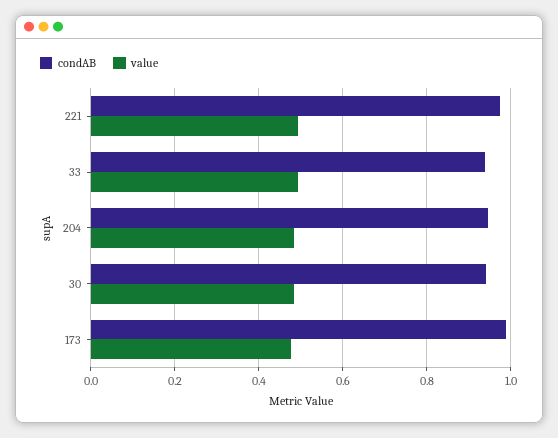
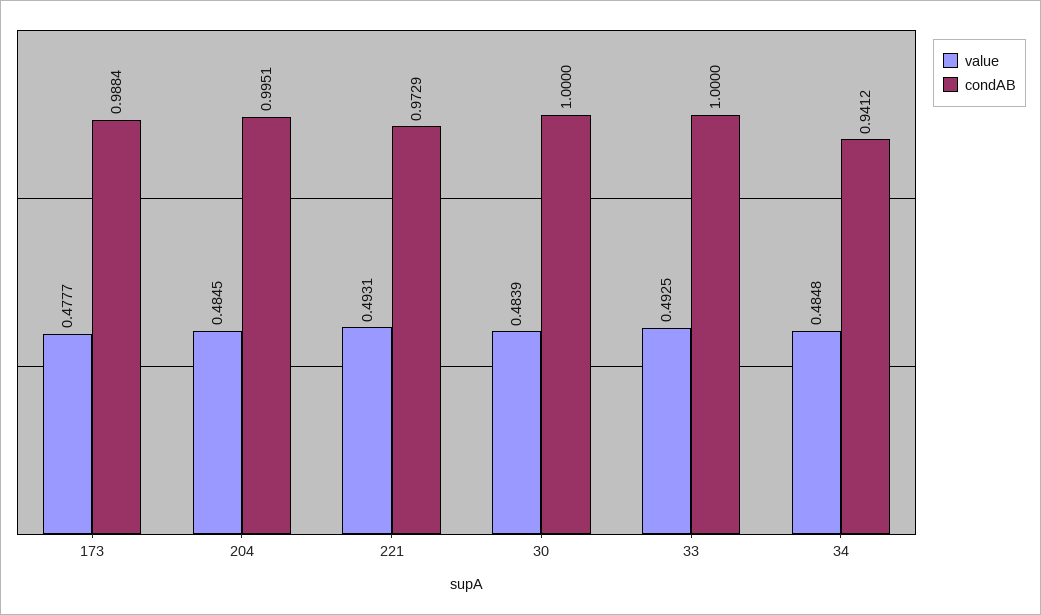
condAB, 33: 0.94 -> 1
condAB, 204: 0.94 -> 0.9951
condAB, 30: 0.94 -> 1
value, 34: none -> 0.4848
condAB, 34: none -> 0.9412

